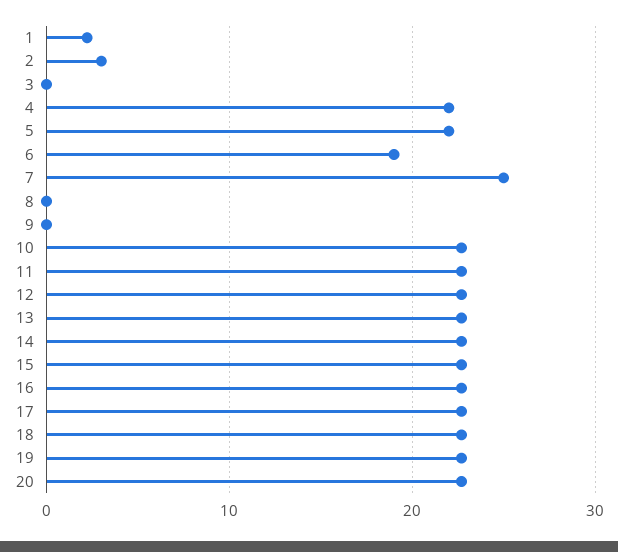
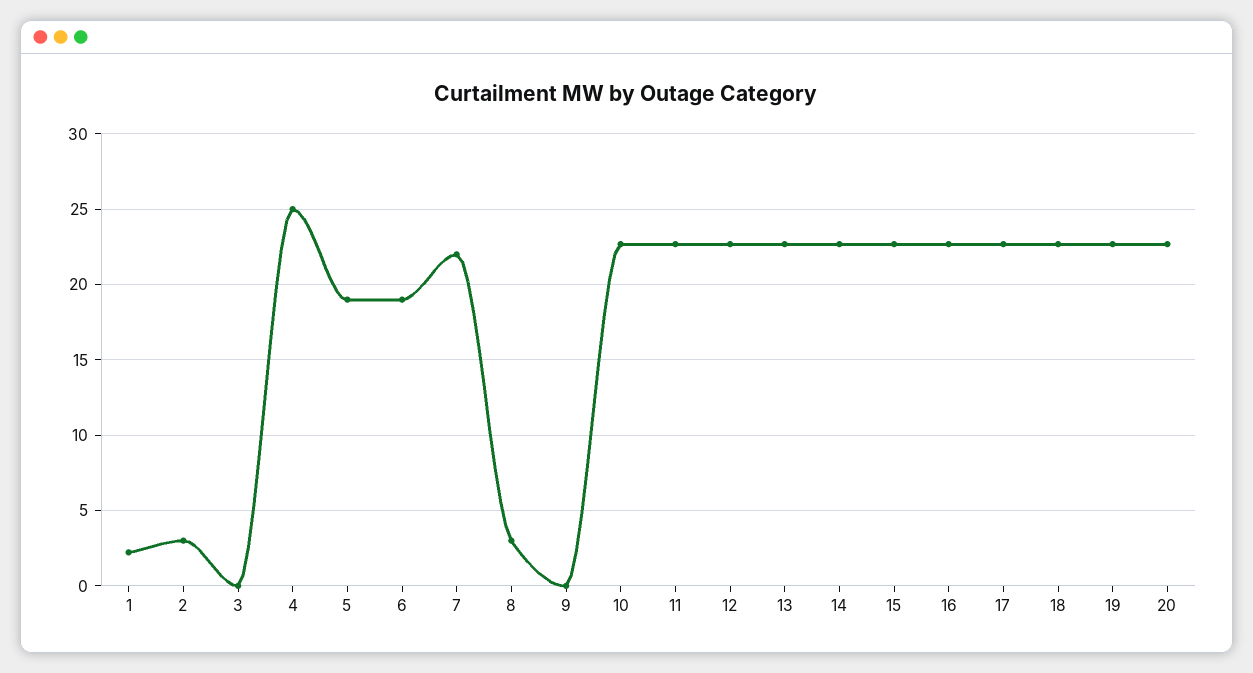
4: 22 -> 25
5: 22 -> 19
7: 25 -> 22
8: 0 -> 3

